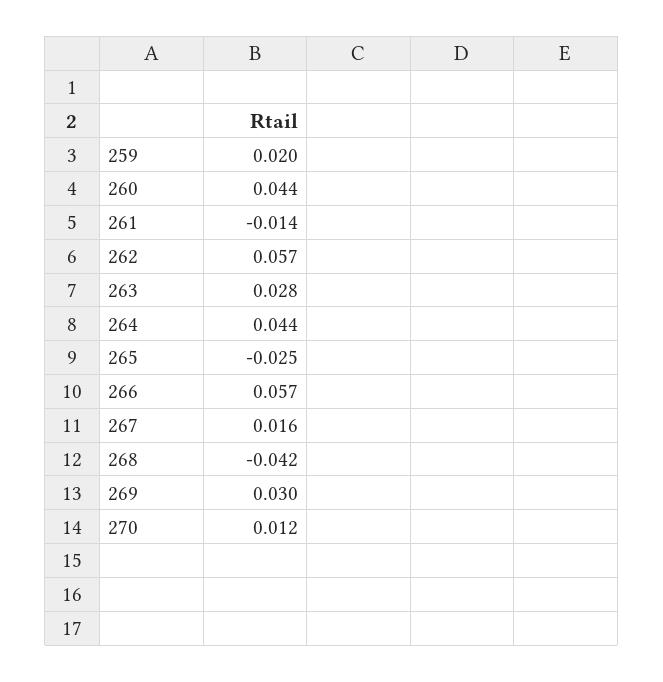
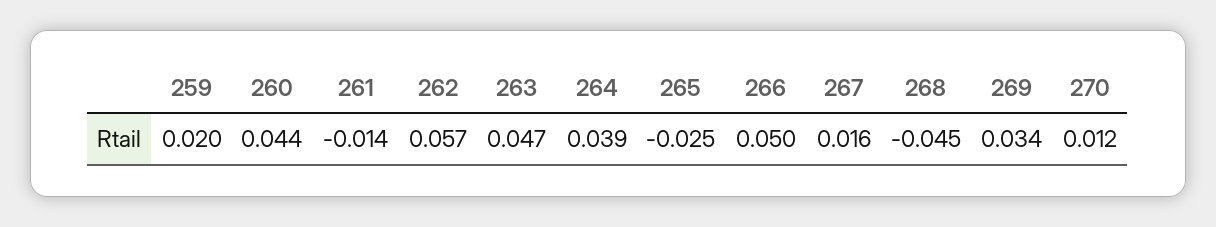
263: 0.028 -> 0.047
264: 0.044 -> 0.039
266: 0.057 -> 0.05
268: -0.042 -> -0.045
269: 0.03 -> 0.034

